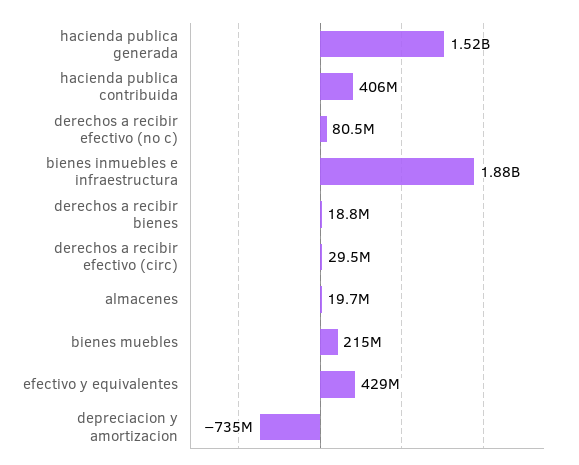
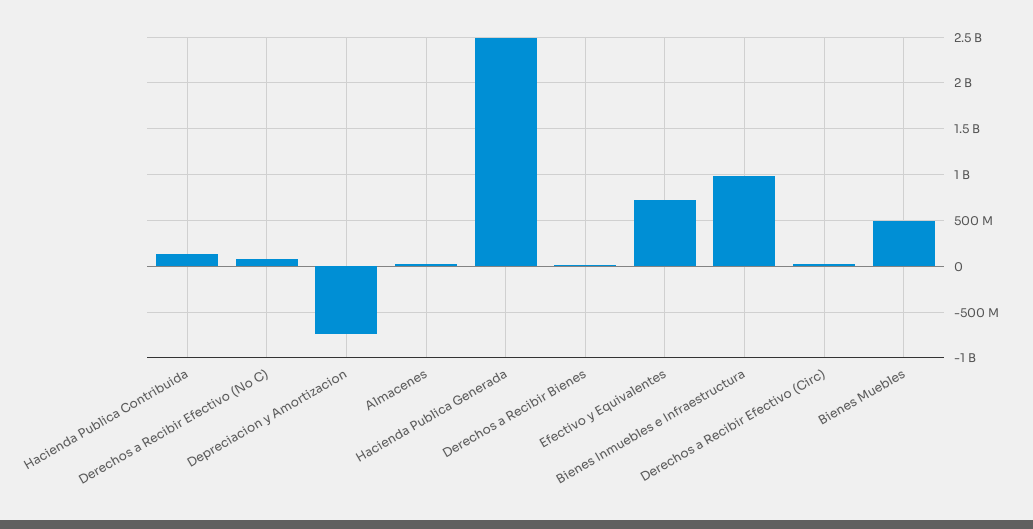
hacienda publica generada: 1520000000 -> 2500000000
hacienda publica contribuida: 406000000 -> 100000000
bienes inmuebles e infraestructura: 1880000000 -> 1000000000
bienes muebles: 215000000 -> 500000000
efectivo y equivalentes: 429000000 -> 700000000

